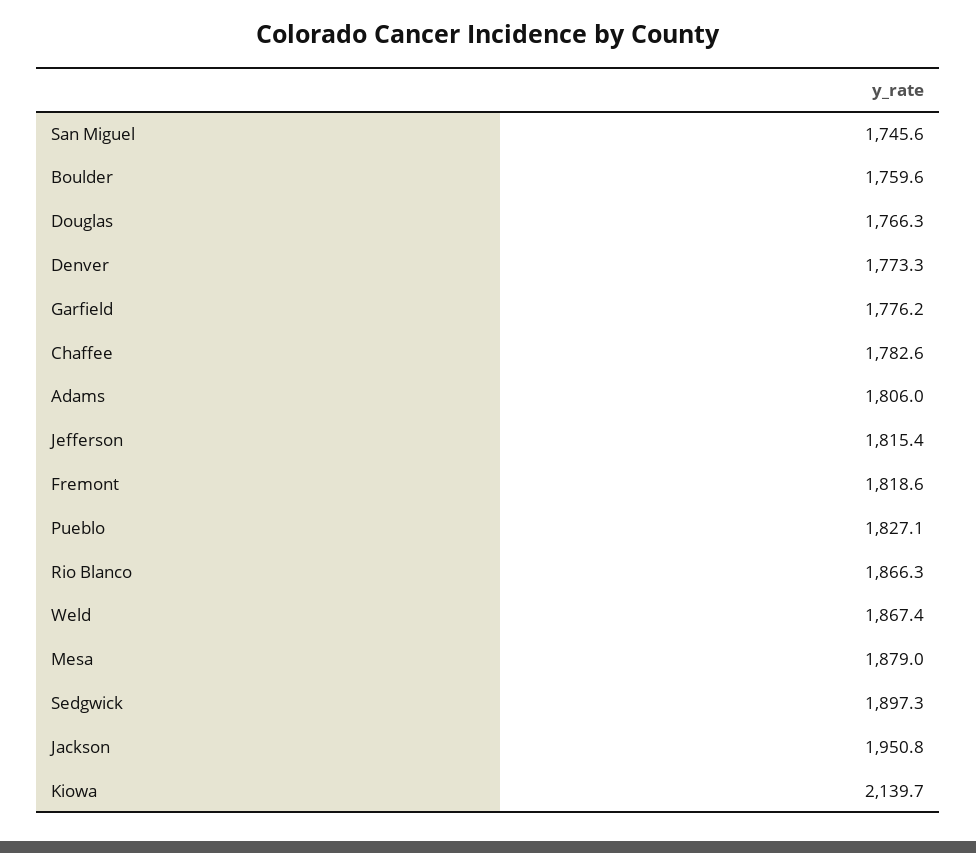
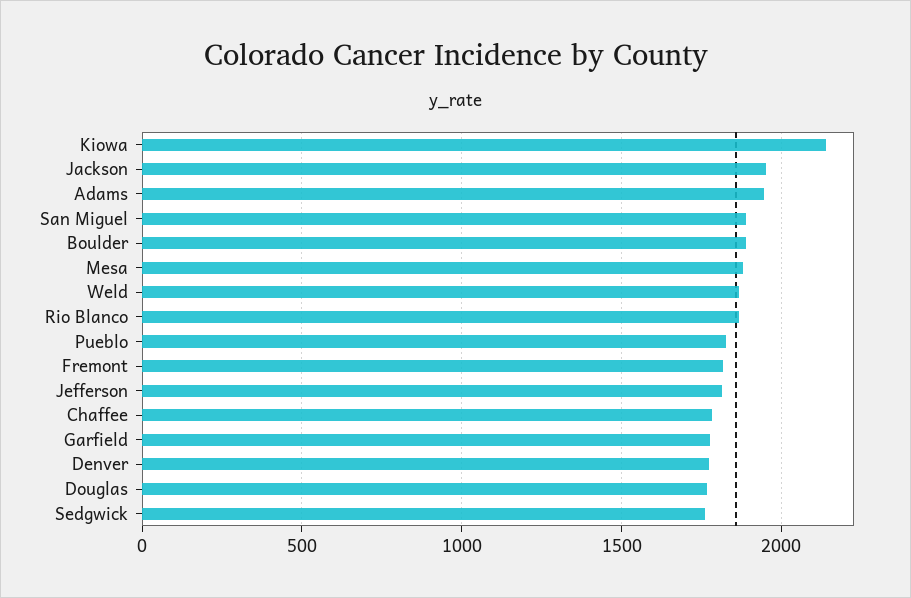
San Miguel: 1745.6 -> 1900
Boulder: 1759.6 -> 1900
Adams: 1806 -> 1950
Sedgwick: 1897.3 -> 1750

